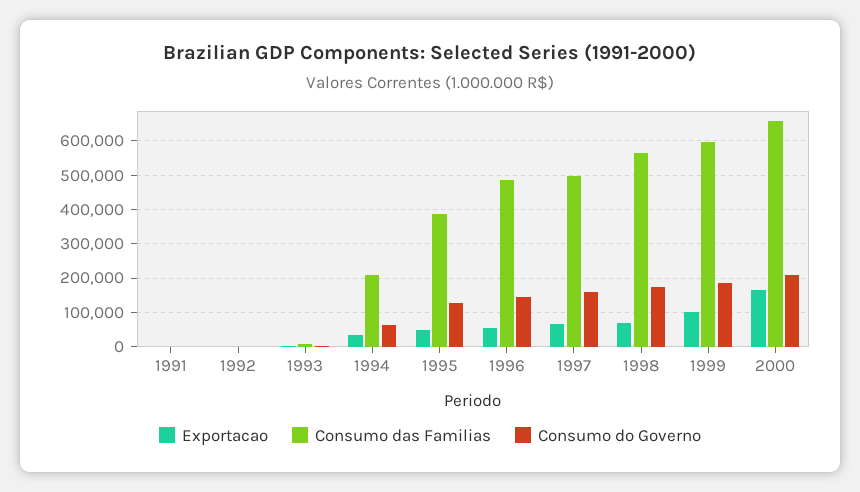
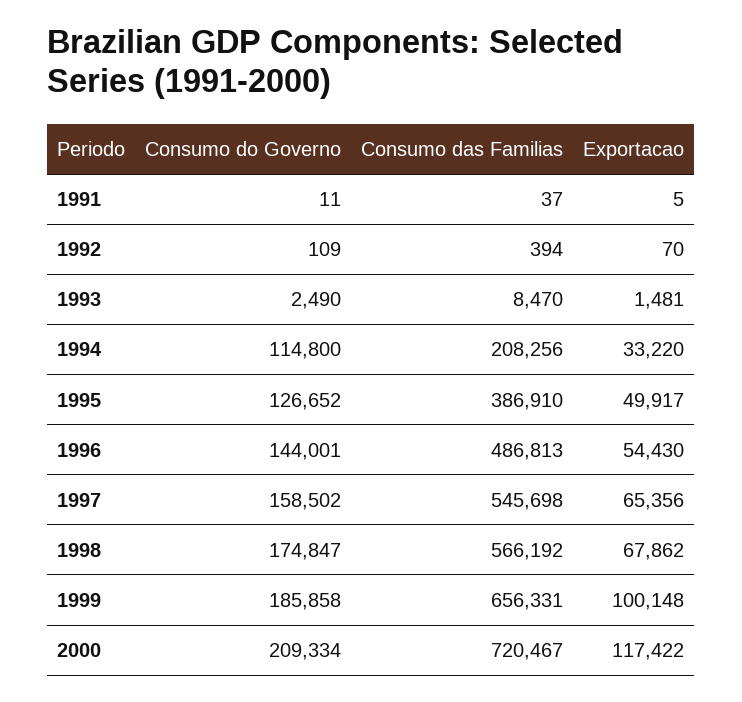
Consumo do Governo, 1994: 60000 -> 114800
Consumo das Familias, 1997: 500000 -> 545698
Consumo das Familias, 1999: 600000 -> 656331
Exportacao, 2000: 160000 -> 117422
Consumo das Familias, 2000: 660000 -> 720467

